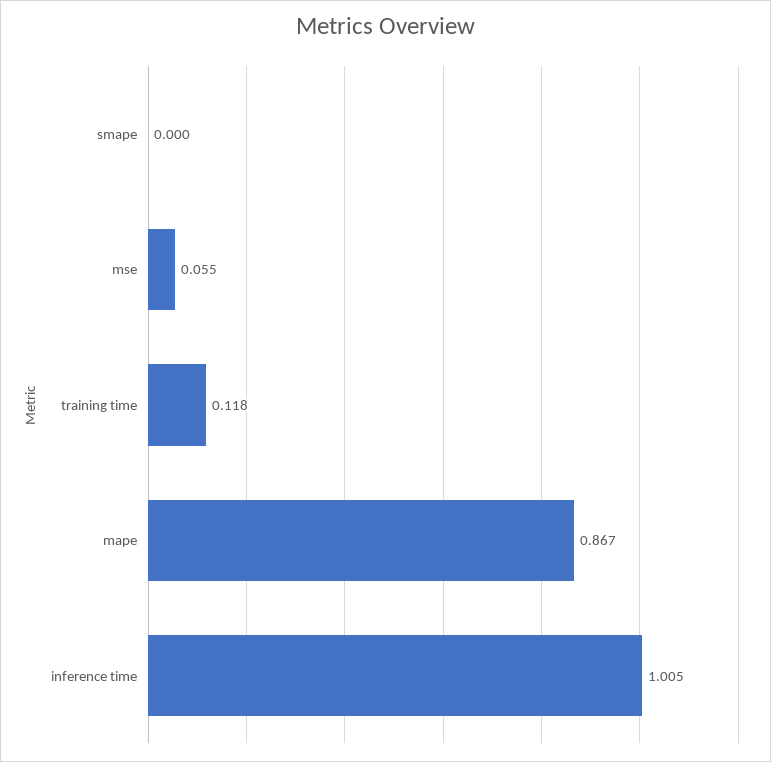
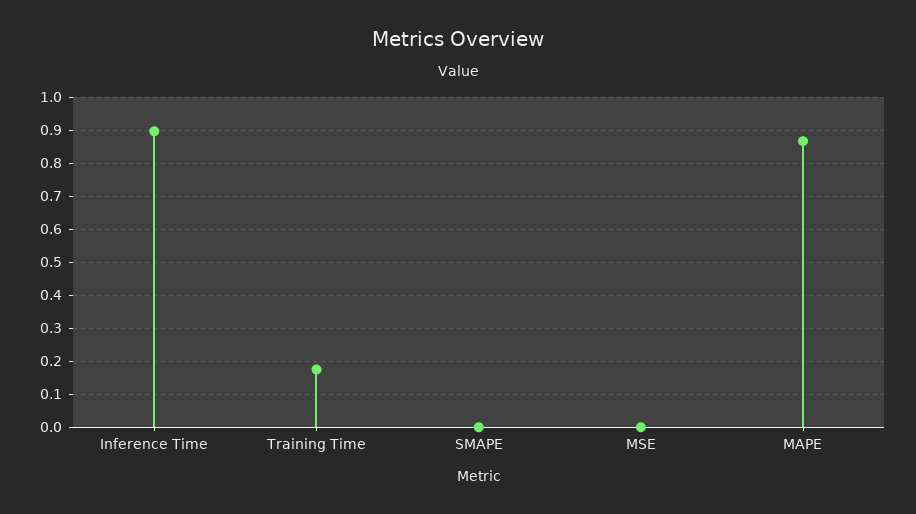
mse: 0.055 -> 0
training time: 0.118 -> 0.18
inference time: 1.005 -> 0.9

